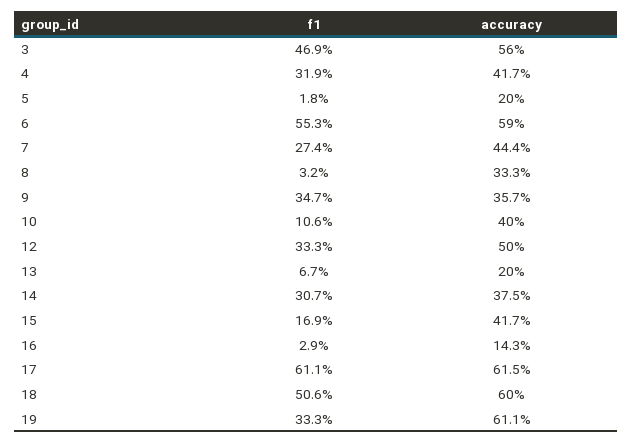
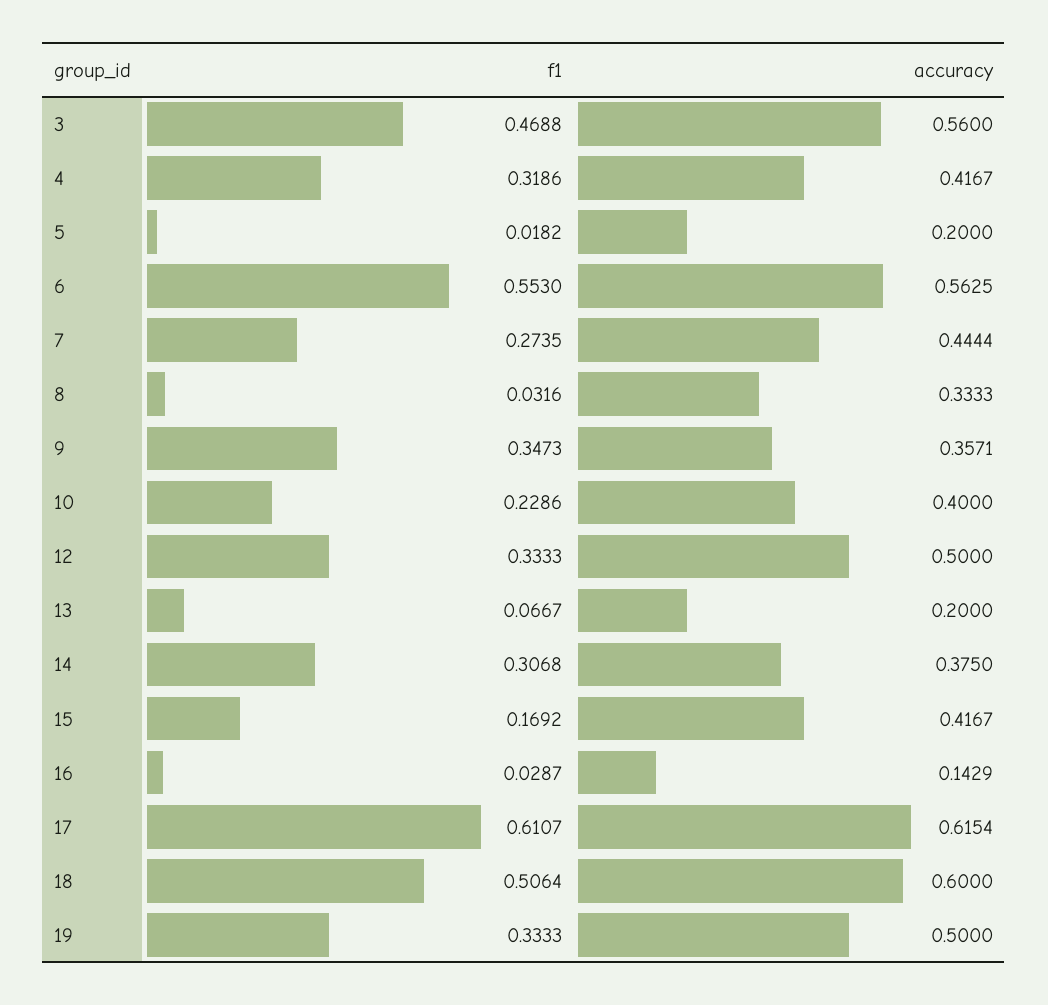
accuracy, 6: 0.59 -> 0.5625
f1, 10: 0.106 -> 0.2286
accuracy, 19: 0.611 -> 0.5

